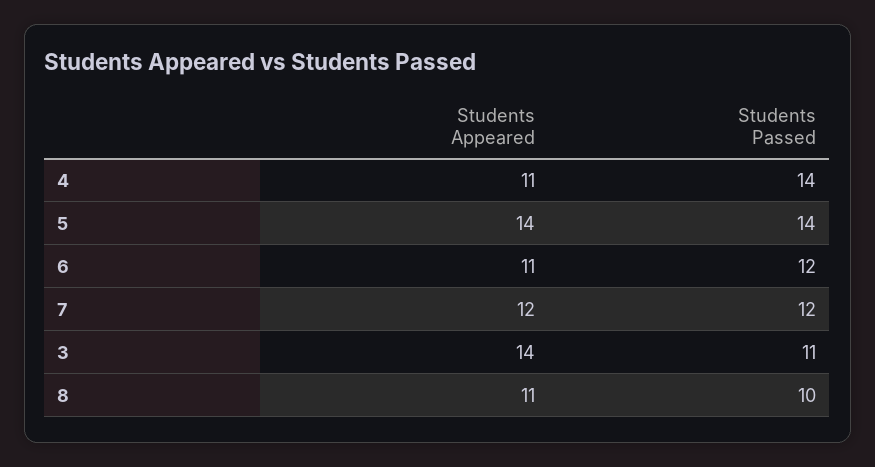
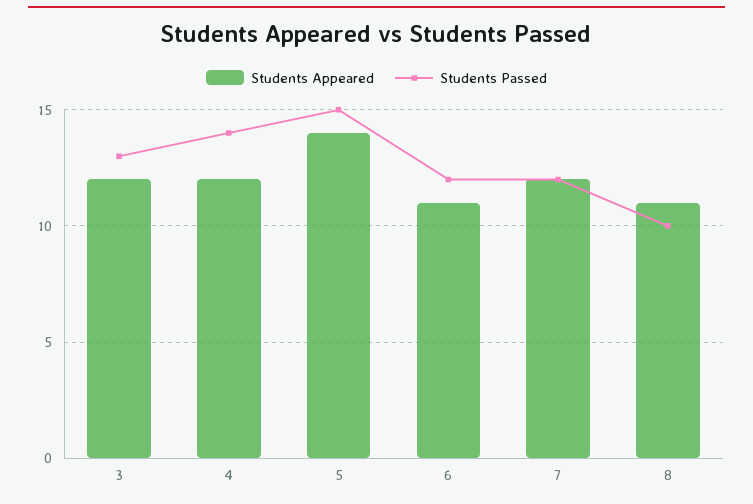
Students Appeared, 4: 11 -> 12
Students Passed, 5: 14 -> 15
Students Appeared, 3: 14 -> 12
Students Passed, 3: 11 -> 13

